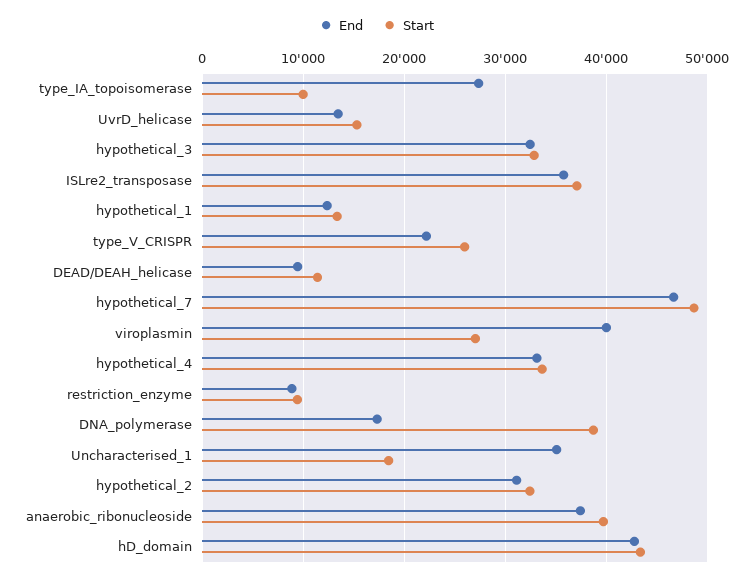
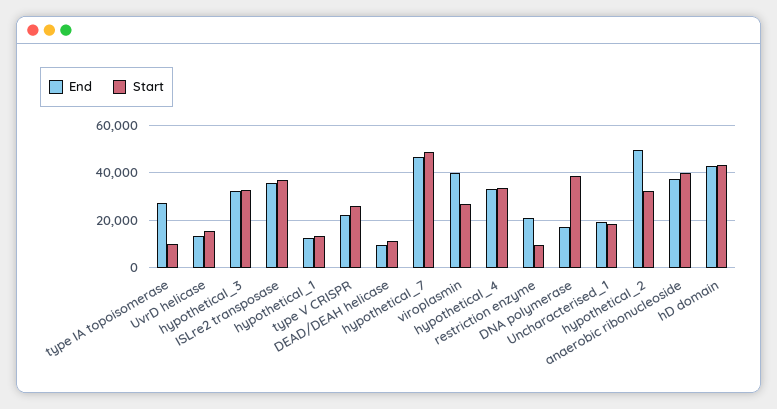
End, restriction_enzyme: 9000 -> 20000
End, Uncharacterised_1: 35000 -> 20000
End, hypothetical_2: 31000 -> 50000

